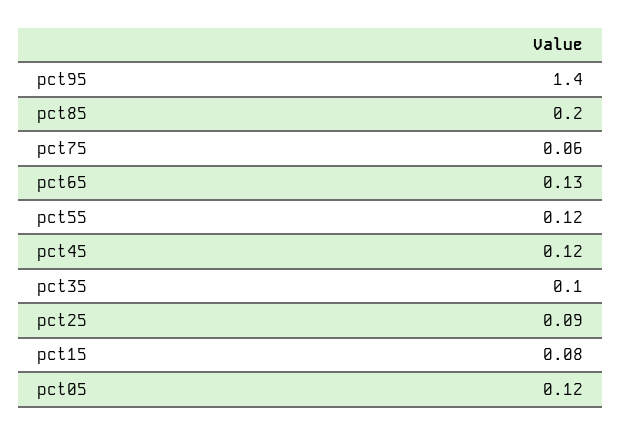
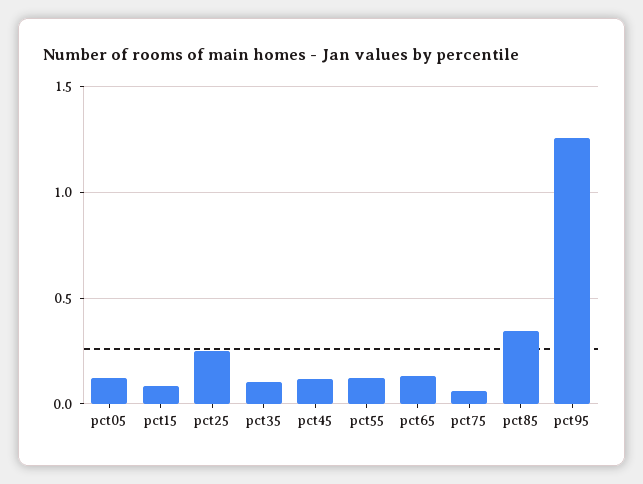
pct95: 1.4 -> 1.25
pct85: 0.2 -> 0.35
pct25: 0.09 -> 0.25

